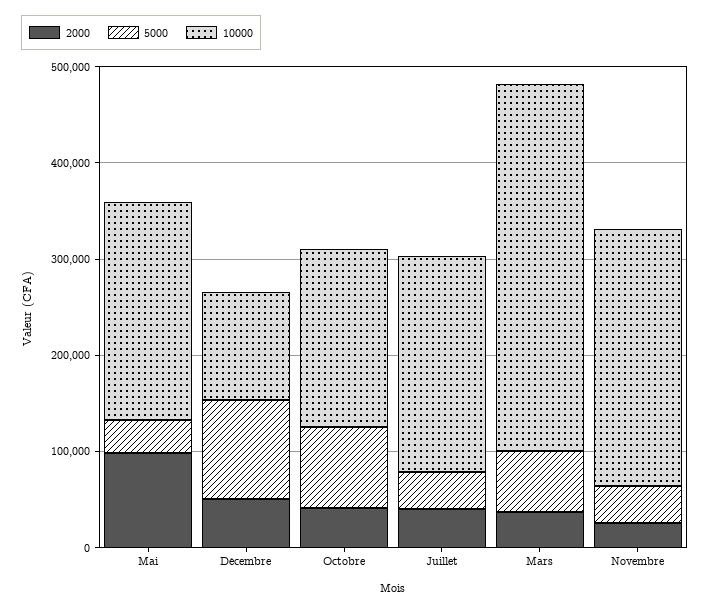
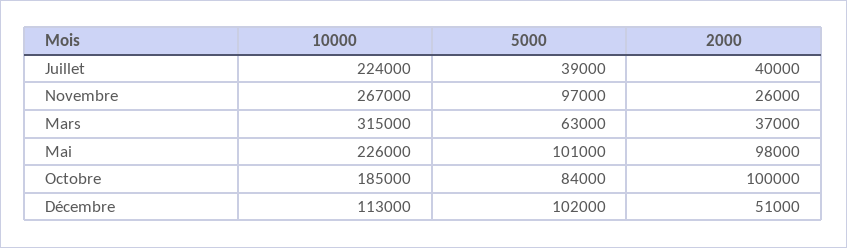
5000, Mai: 40000 -> 101000
2000, Octobre: 40000 -> 100000
10000, Mars: 380000 -> 315000
5000, Novembre: 40000 -> 97000

